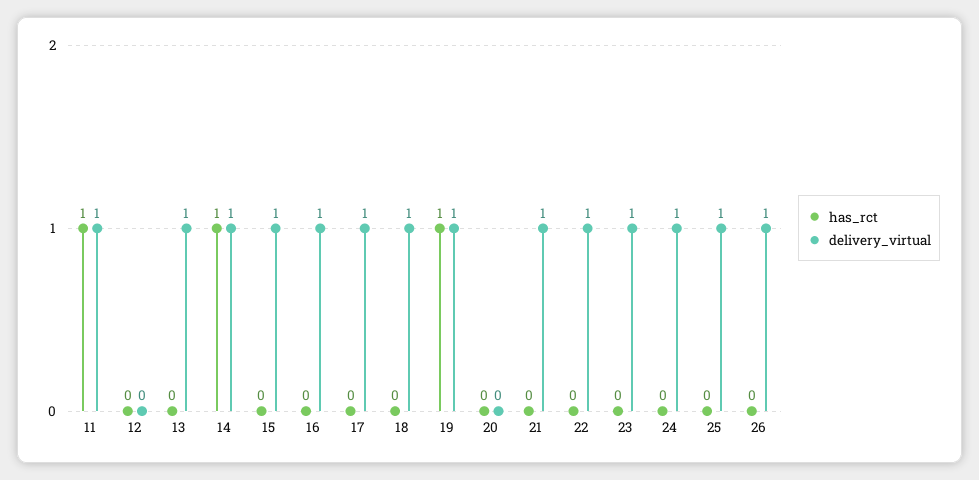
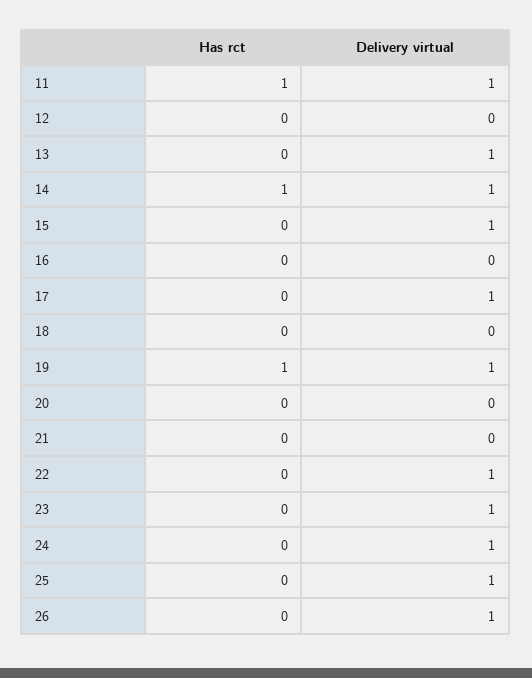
delivery_virtual, 16: 1 -> 0
delivery_virtual, 18: 1 -> 0
delivery_virtual, 21: 1 -> 0

